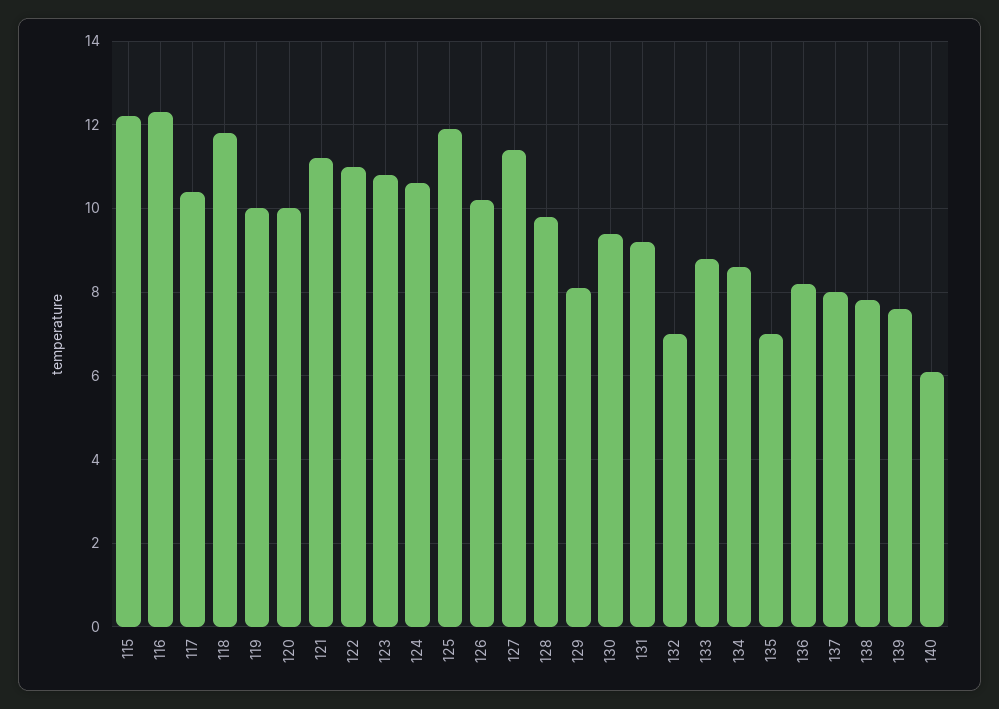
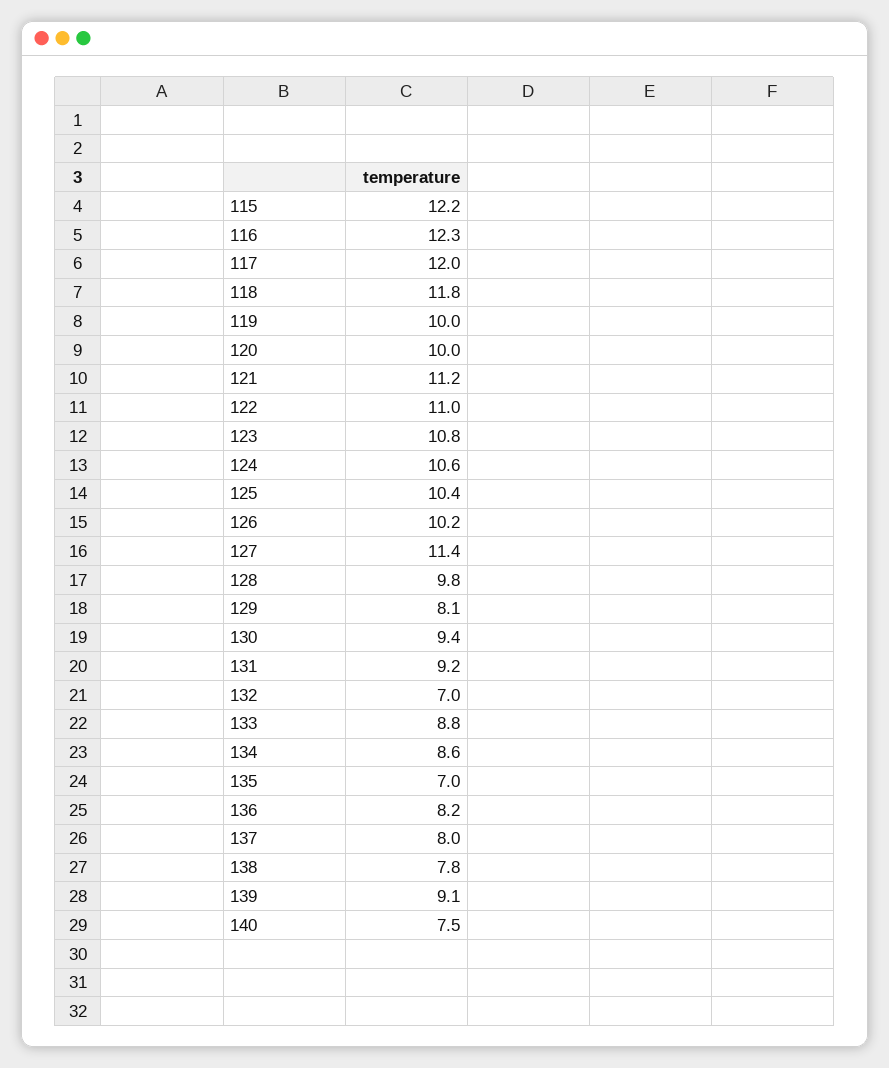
117: 10.5 -> 12
125: 12 -> 10.4
139: 7.5 -> 9.1
140: 6 -> 7.5

